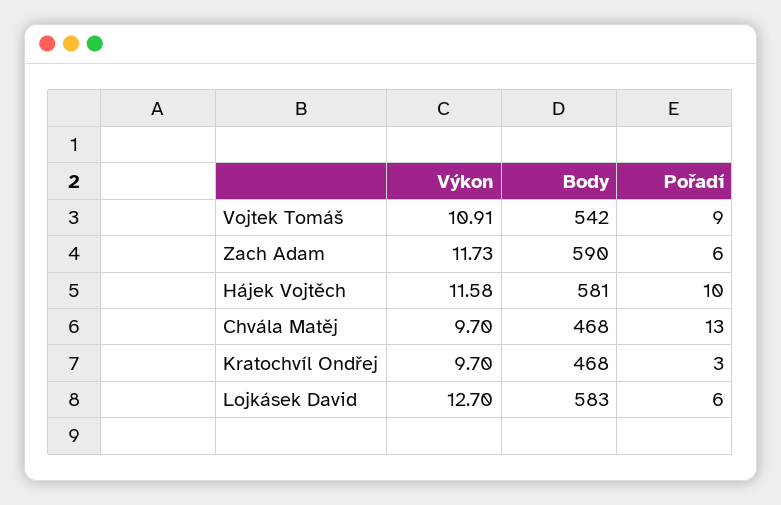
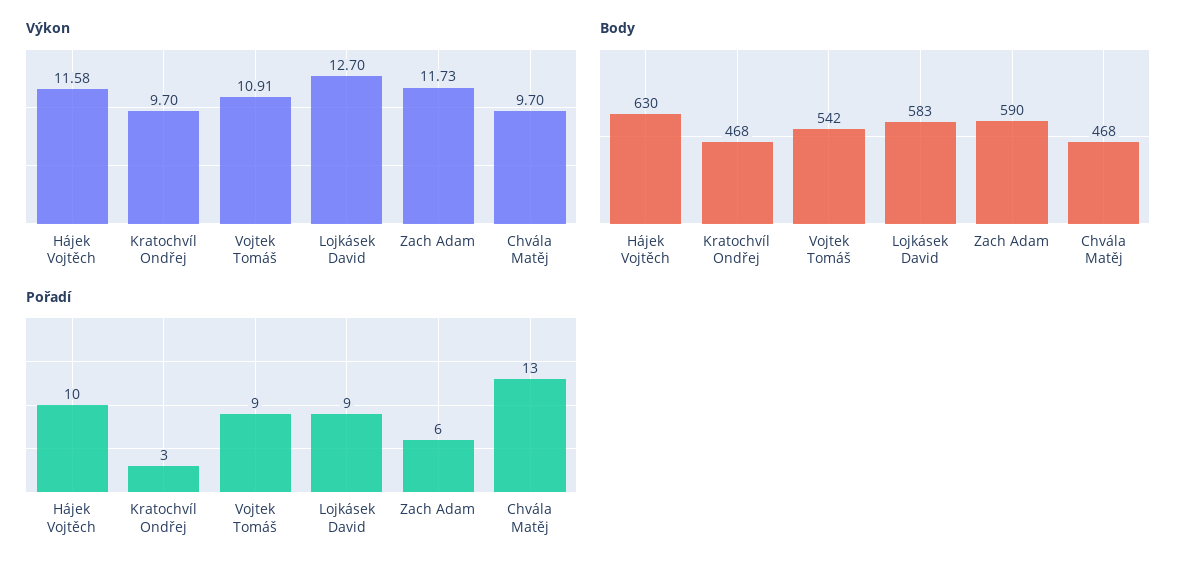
Body, Hájek Vojtěch: 581 -> 630
Pořadí, Lojkásek David: 6 -> 9

